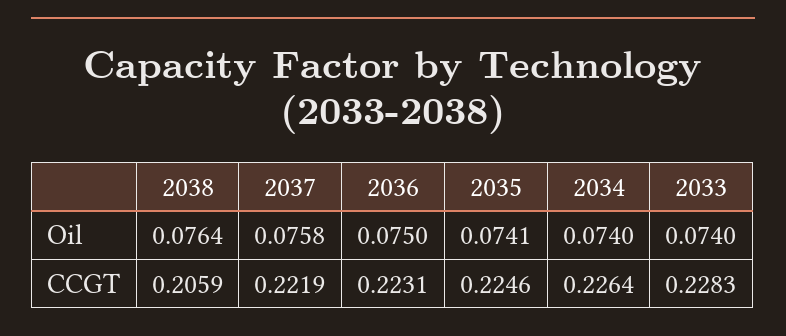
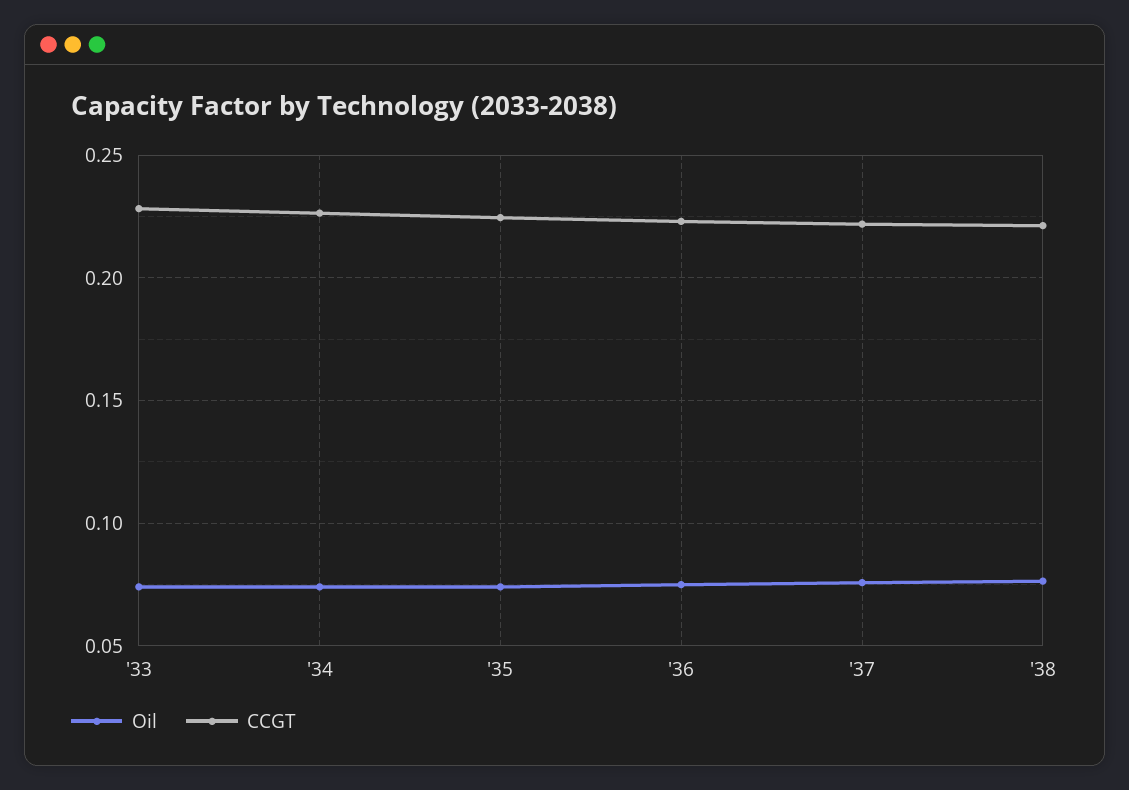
CCGT, 2038: 0.2059 -> 0.22

